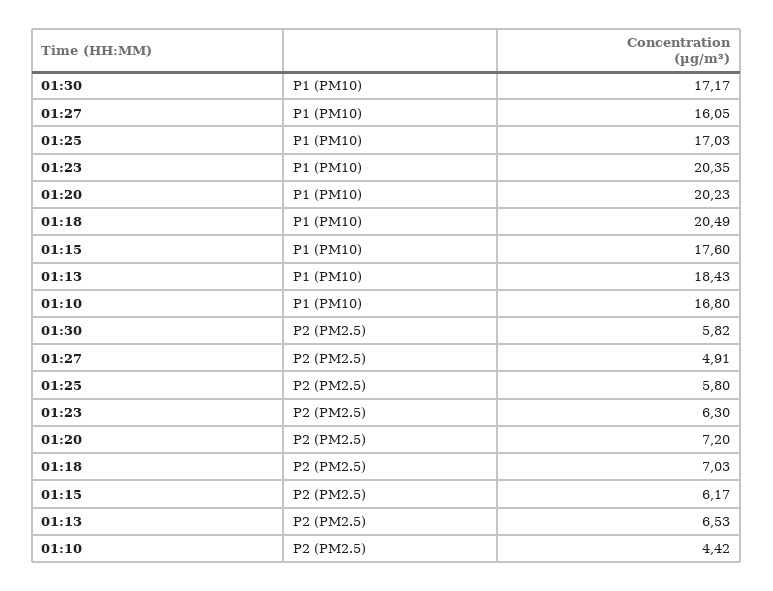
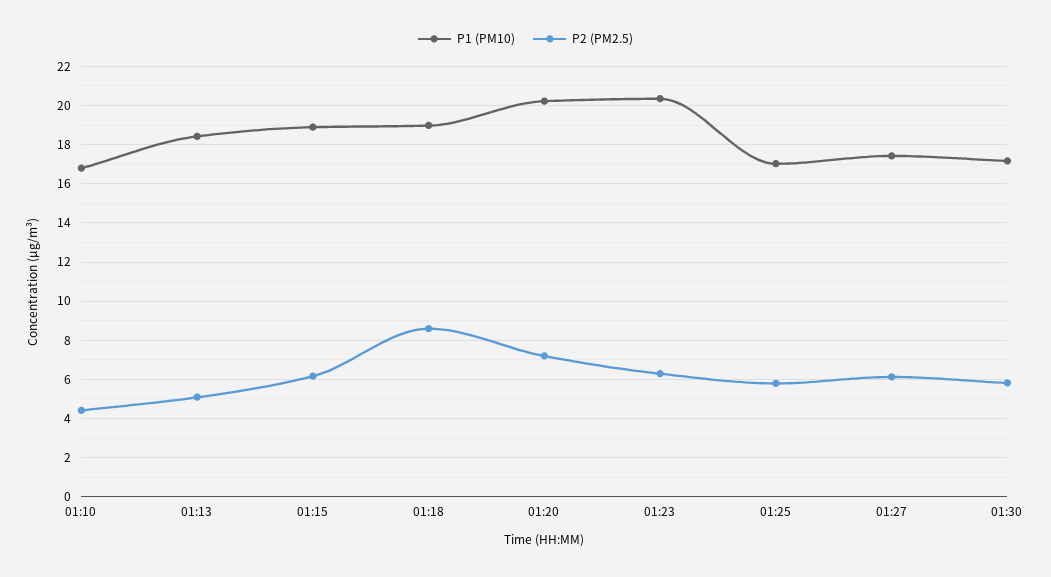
P1 (PM10), 01:27: 16.05 -> 17.5
P1 (PM10), 01:18: 20.49 -> 19
P1 (PM10), 01:15: 17.6 -> 19
P2 (PM2.5), 01:27: 4.91 -> 6
P2 (PM2.5), 01:18: 7.03 -> 8.5
P2 (PM2.5), 01:13: 6.53 -> 5

